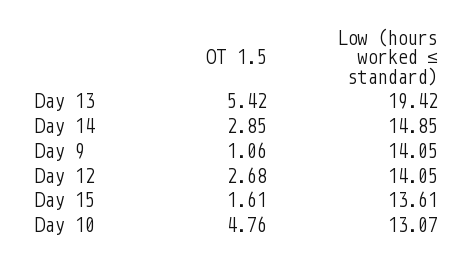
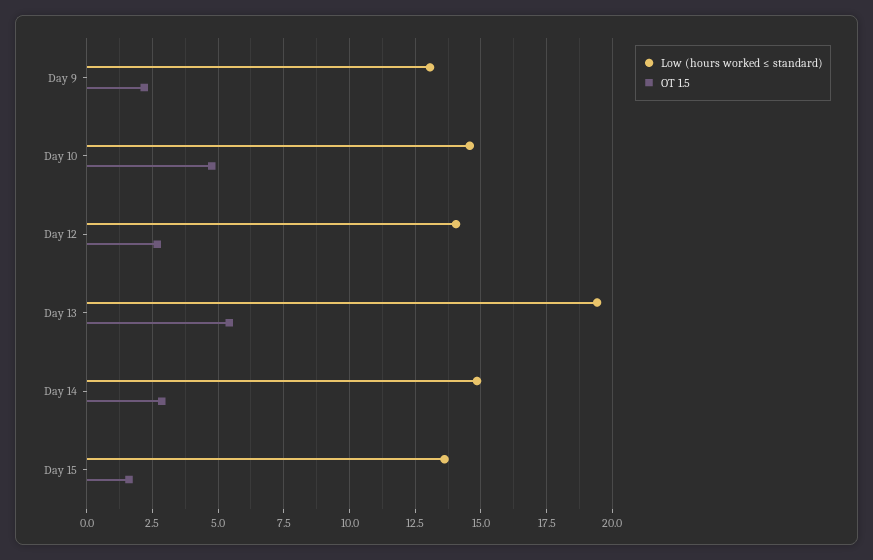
OT 1.5, Day 9: 1.06 -> 2.25
Low (hours worked ≤ standard), Day 9: 14.05 -> 13
Low (hours worked ≤ standard), Day 10: 13.07 -> 14.5

